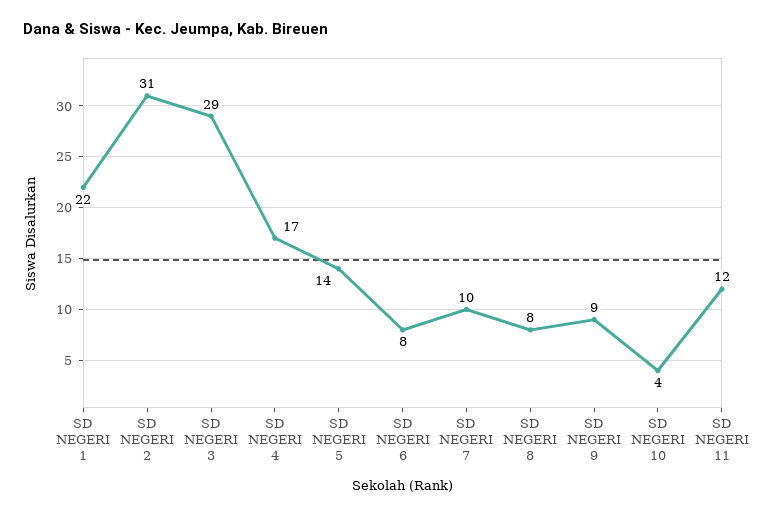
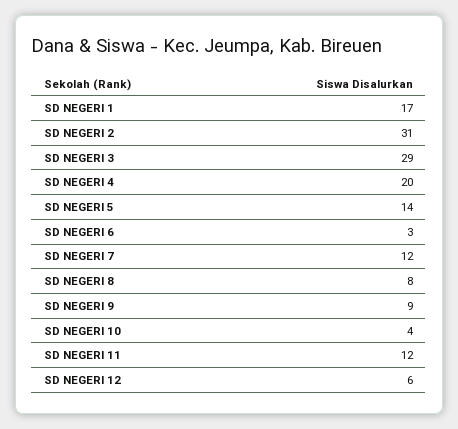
SD NEGERI 1: 22 -> 17
SD NEGERI 4: 17 -> 20
SD NEGERI 6: 8 -> 3
SD NEGERI 7: 10 -> 12
SD NEGERI 12: none -> 6

